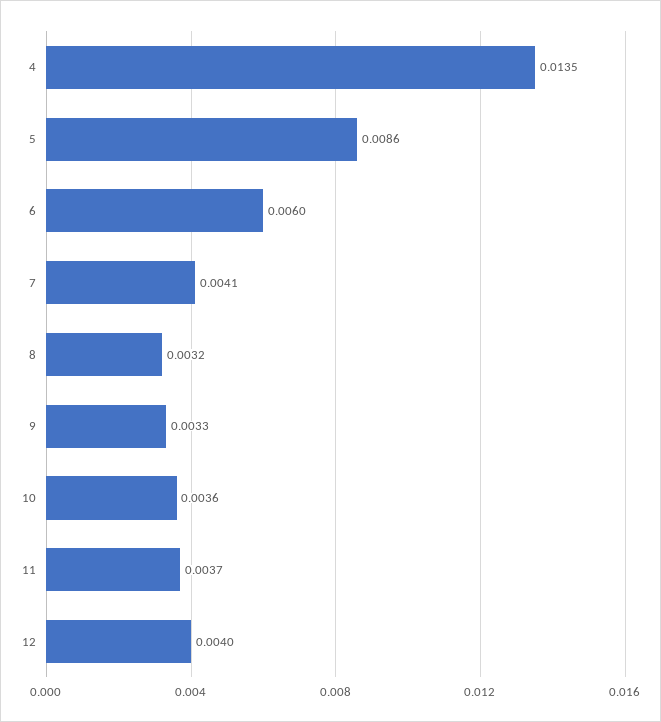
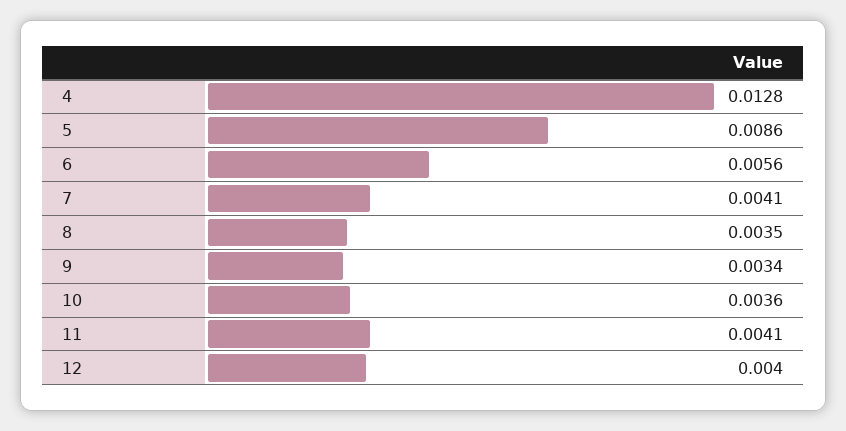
4: 0.0135 -> 0.0128
6: 0.006 -> 0.0056
8: 0.0032 -> 0.0035
9: 0.0033 -> 0.0034
11: 0.0037 -> 0.0041

